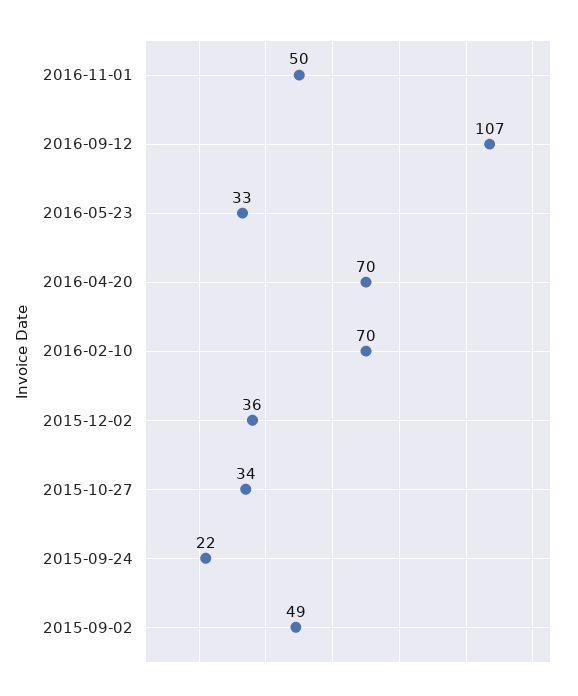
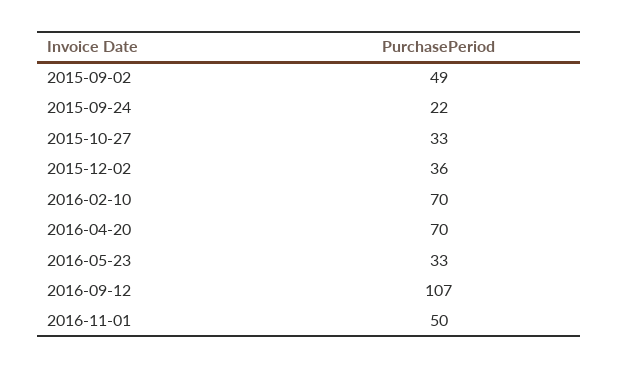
2015-10-27: 34 -> 33

